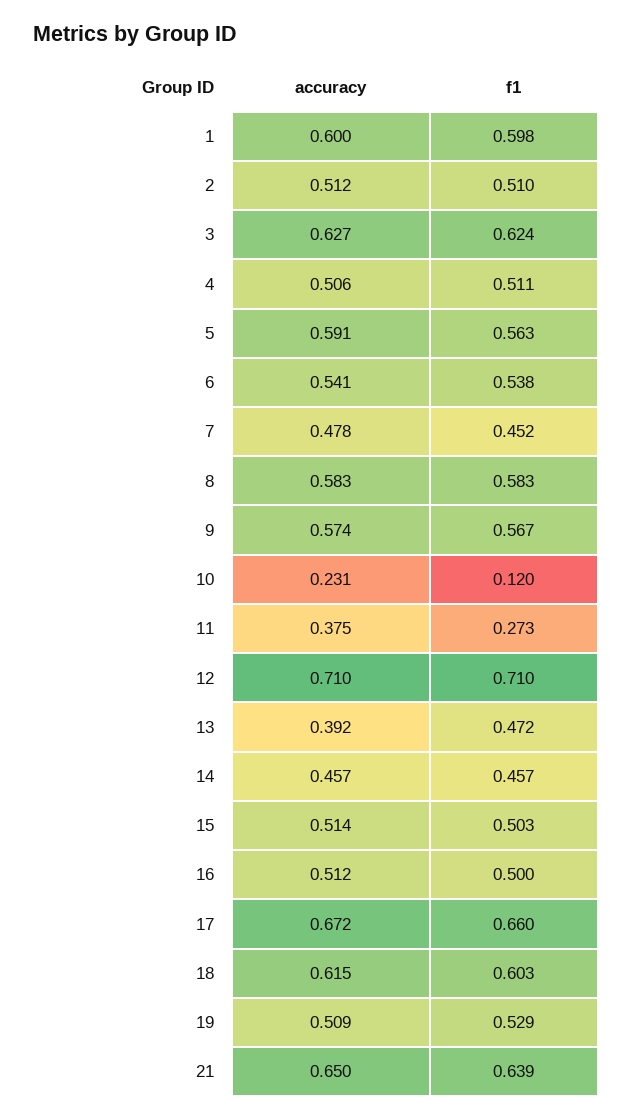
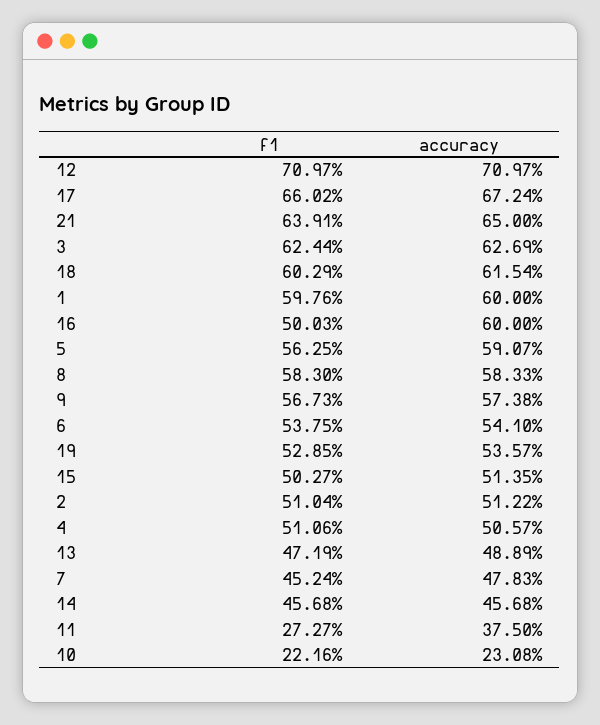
f1, 10: 0.12 -> 0.2216
accuracy, 13: 0.392 -> 0.4889
accuracy, 16: 0.512 -> 0.6
accuracy, 19: 0.509 -> 0.5357

